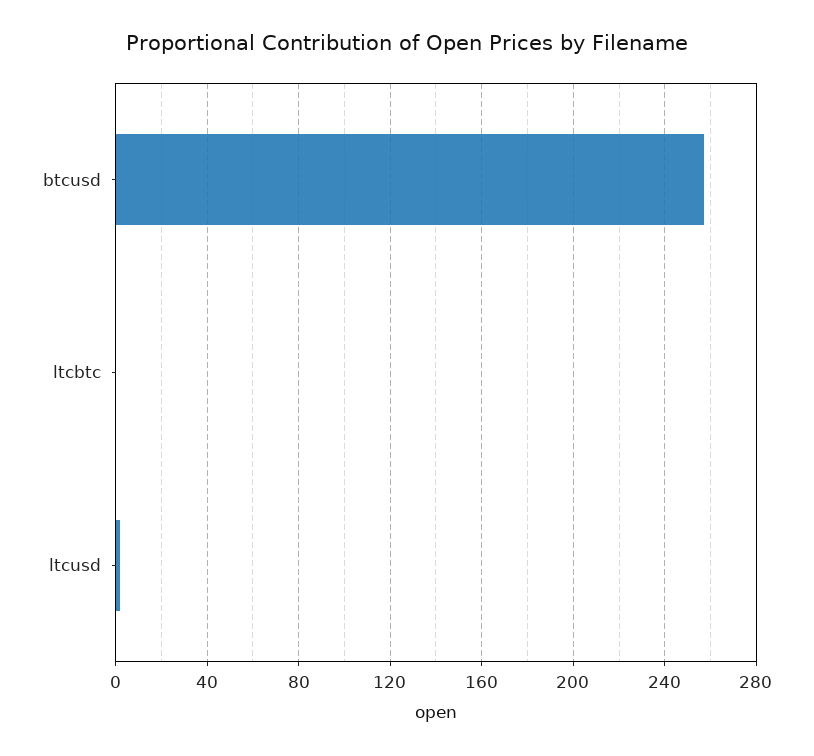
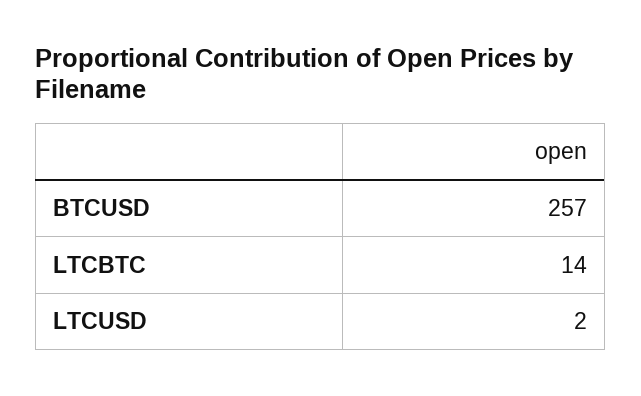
ltcbtc: 0 -> 14

